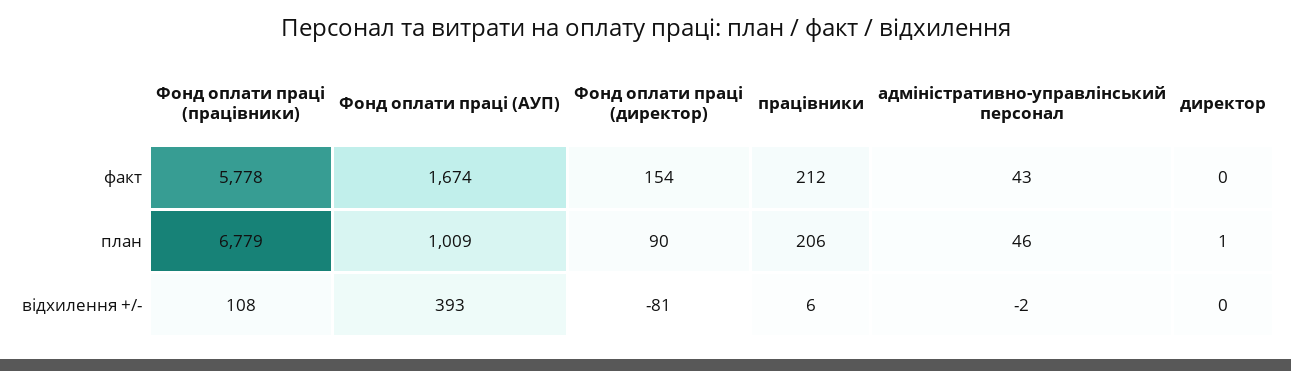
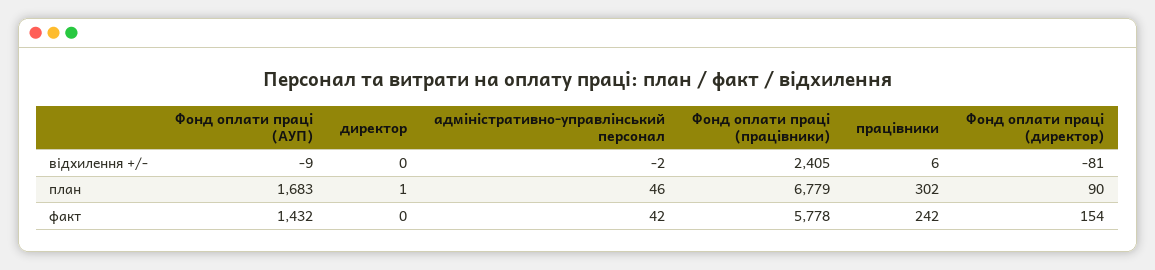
Фонд оплати праці (АУП), факт: 1674 -> 1432
працівники, факт: 212 -> 242
адміністративно-управлінський персонал, факт: 43 -> 42
Фонд оплати праці (АУП), план: 1009 -> 1683
працівники, план: 206 -> 302
Фонд оплати праці (працівники), відхилення +/-: 108 -> 2405
Фонд оплати праці (АУП), відхилення +/-: 393 -> -9

